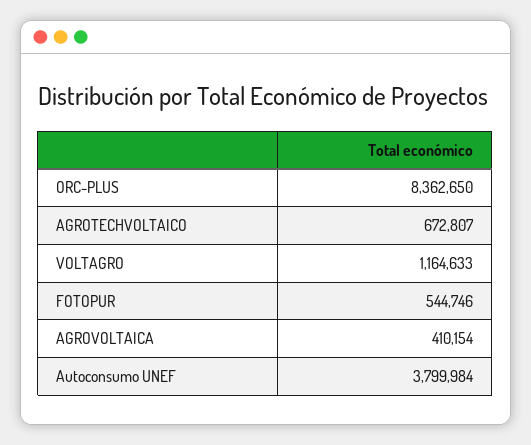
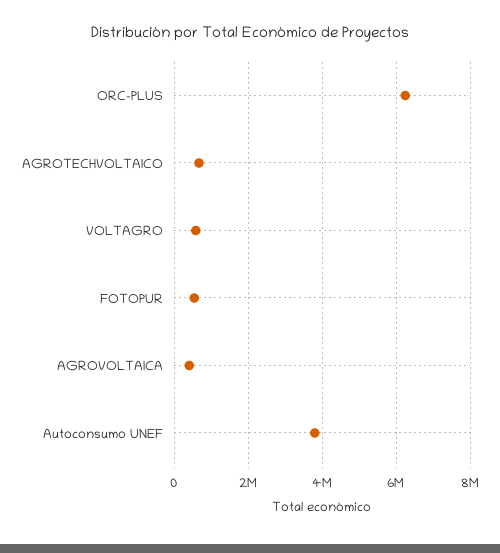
ORC-PLUS: 8362650 -> 6200000
VOLTAGRO: 1164633 -> 600000

